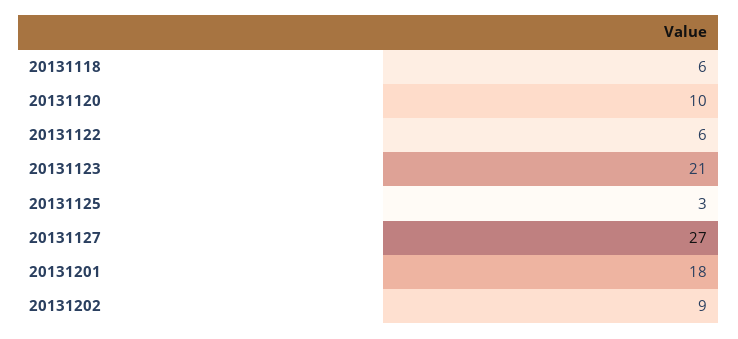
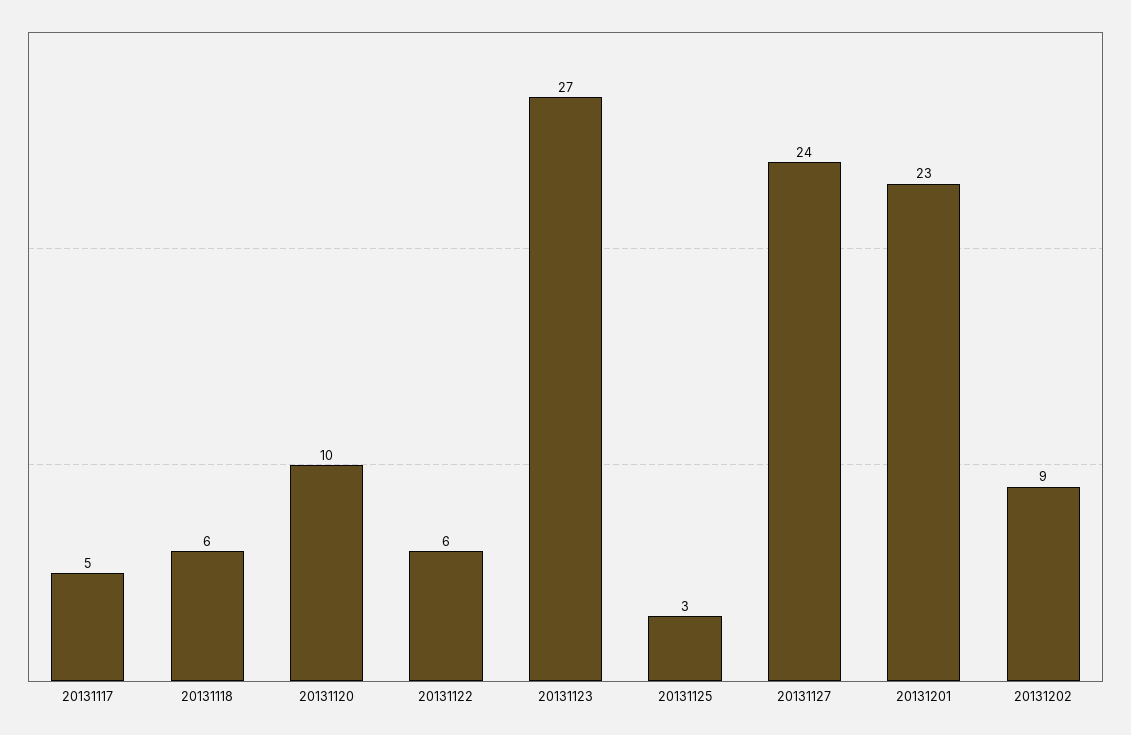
20131123: 21 -> 27
20131127: 27 -> 24
20131201: 18 -> 23
20131117: none -> 5

